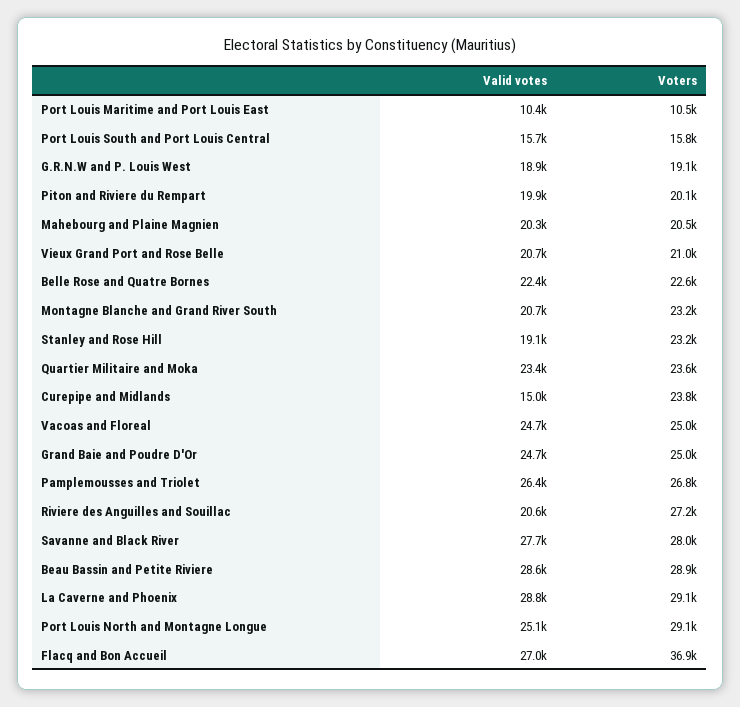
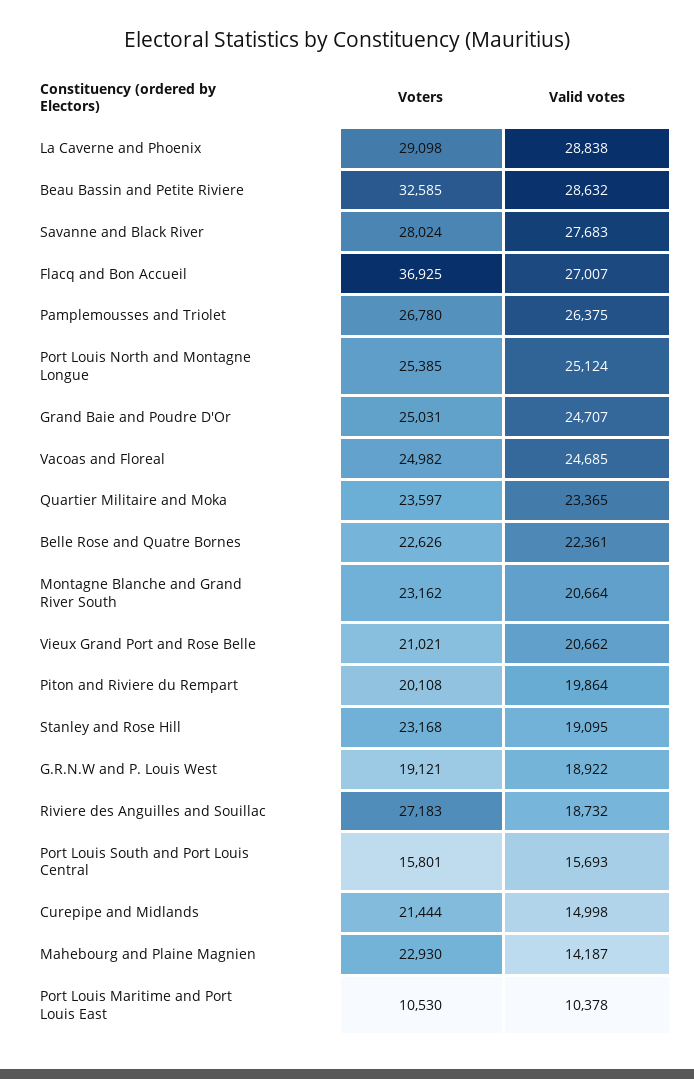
Valid votes, Mahebourg and Plaine Magnien: 20300 -> 14187
Voters, Mahebourg and Plaine Magnien: 20500 -> 22930
Voters, Curepipe and Midlands: 23800 -> 21444
Valid votes, Riviere des Anguilles and Souillac: 20600 -> 18732
Voters, Beau Bassin and Petite Riviere: 28900 -> 32585
Voters, Port Louis North and Montagne Longue: 29100 -> 25385

